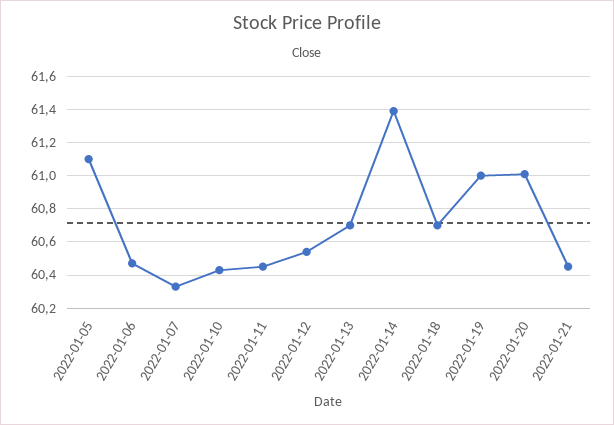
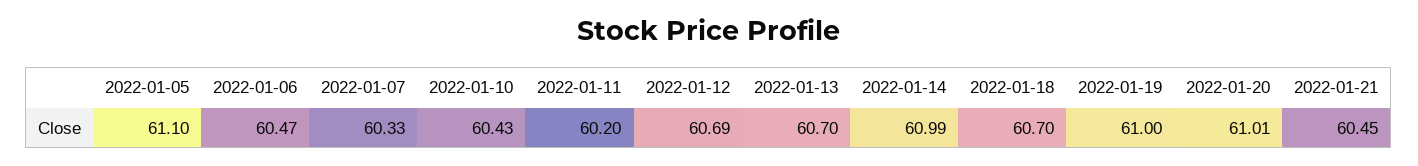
2022-01-11: 60.45 -> 60.2
2022-01-12: 60.55 -> 60.69
2022-01-14: 61.4 -> 60.99

